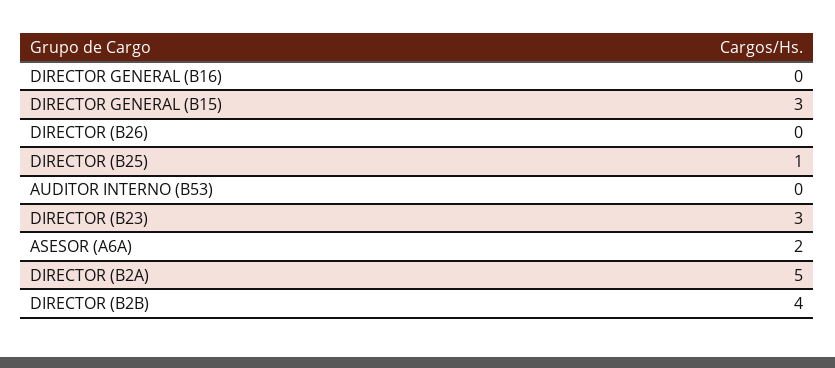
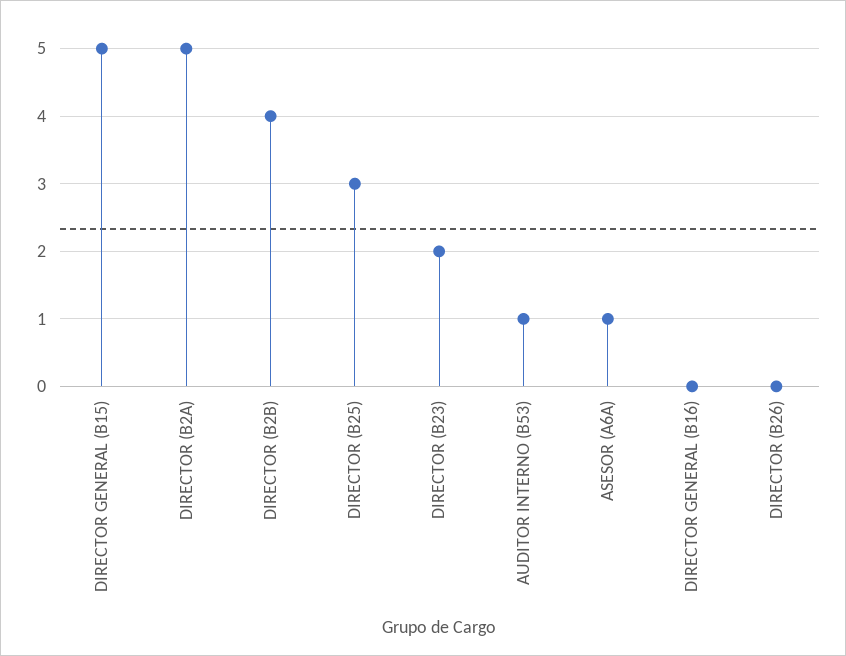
DIRECTOR GENERAL (B15): 3 -> 5
DIRECTOR (B25): 1 -> 3
AUDITOR INTERNO (B53): 0 -> 1
DIRECTOR (B23): 3 -> 2
ASESOR (A6A): 2 -> 1

